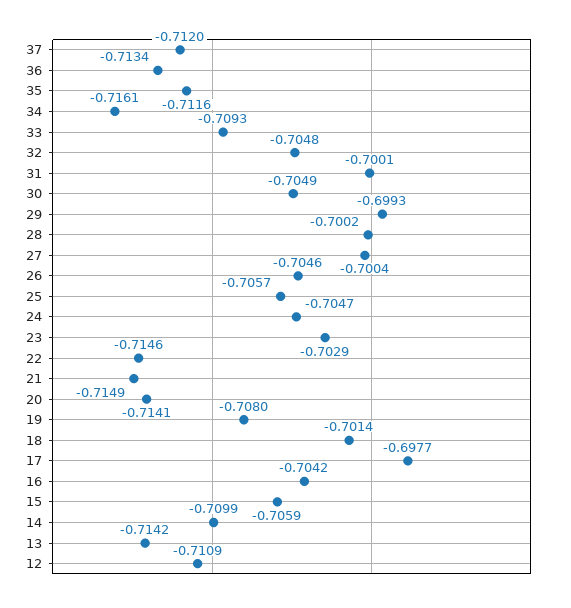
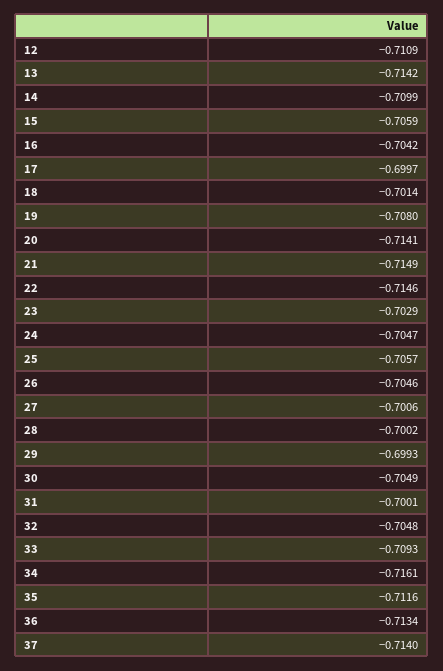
37: -0.712 -> -0.714
27: -0.7004 -> -0.7006
17: -0.6977 -> -0.6997

